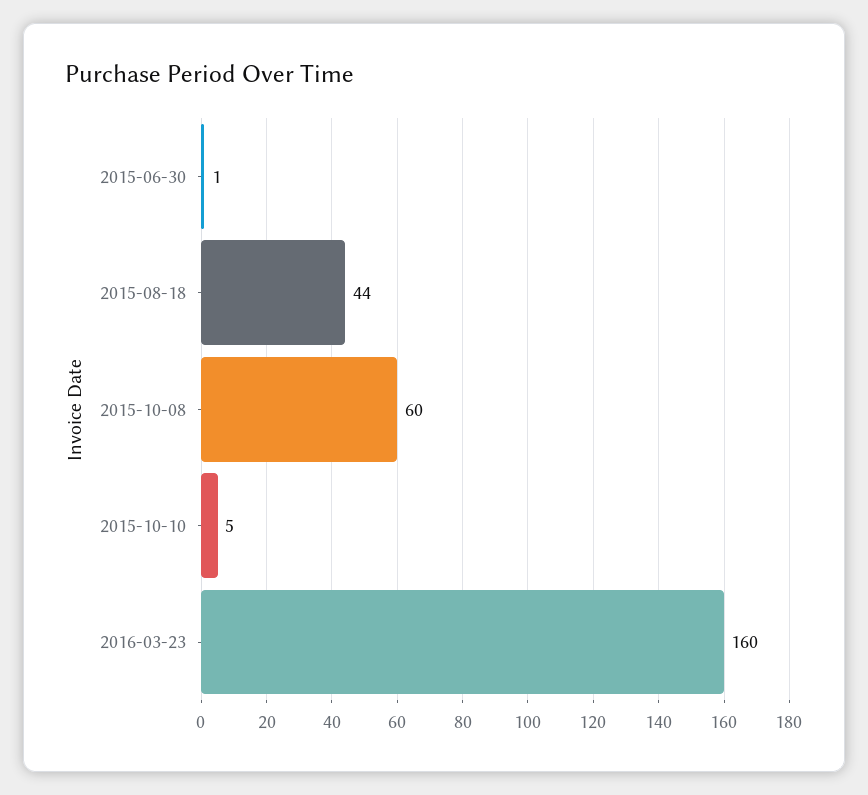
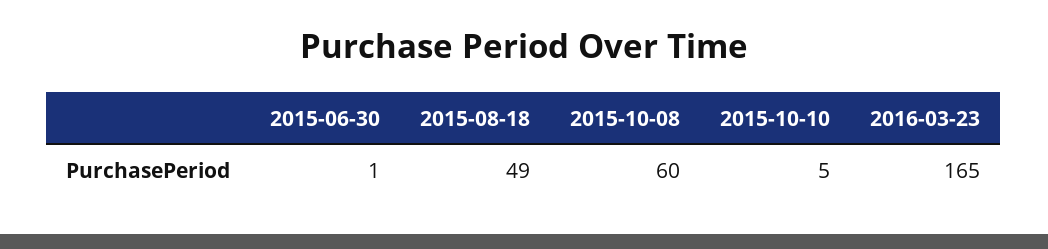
2015-08-18: 44 -> 49
2016-03-23: 160 -> 165

